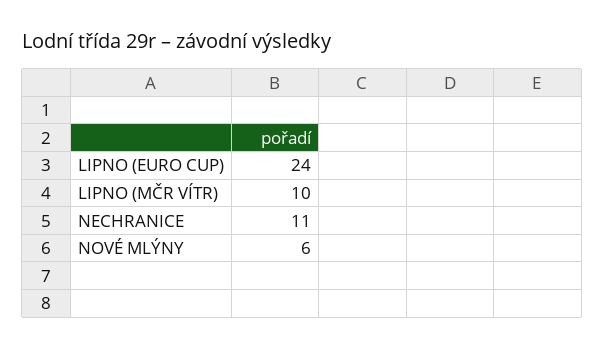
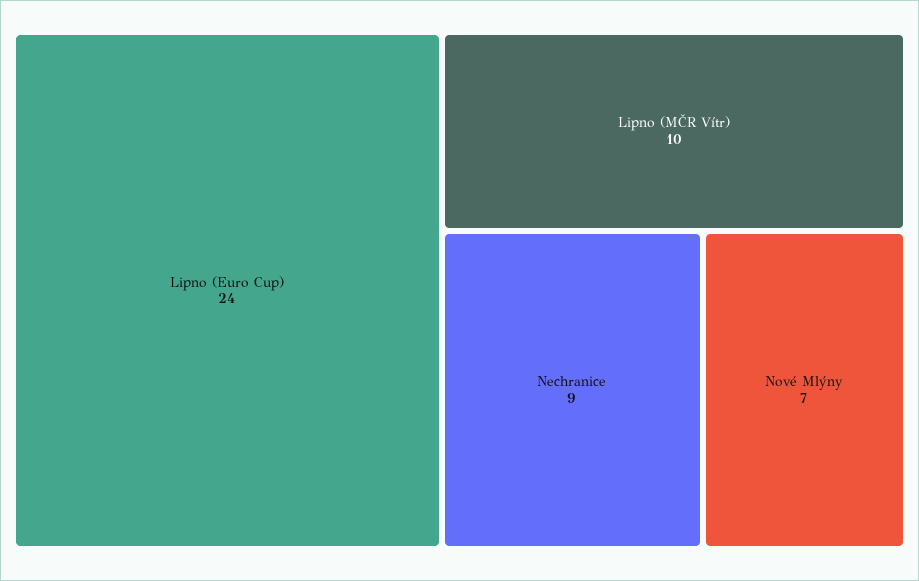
NECHRANICE: 11 -> 9
NOVÉ MLÝNY: 6 -> 7

